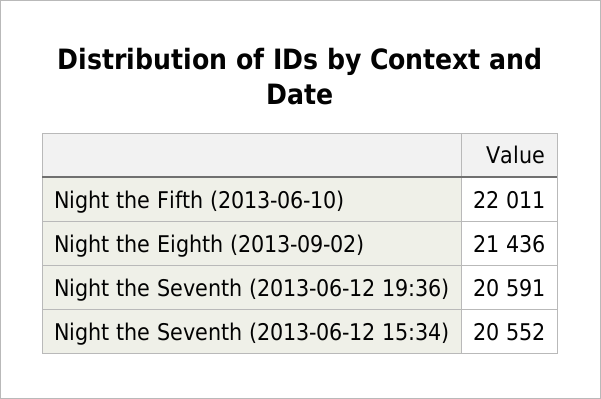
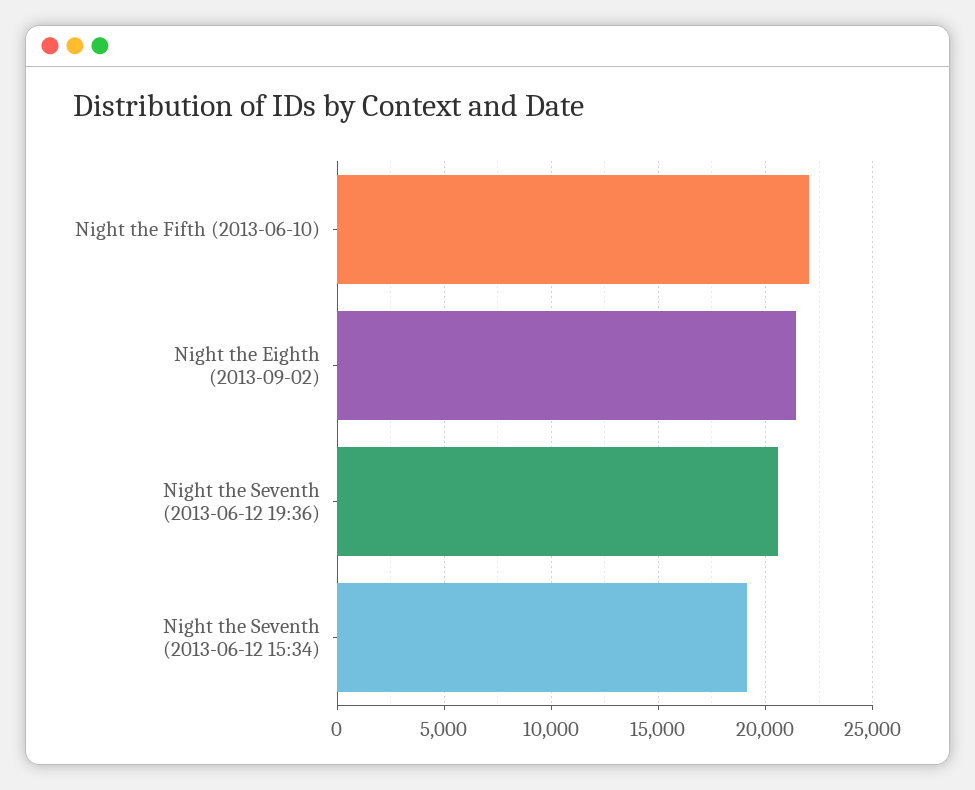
Night the Seventh (2013-06-12 15:34): 20552 -> 19000

